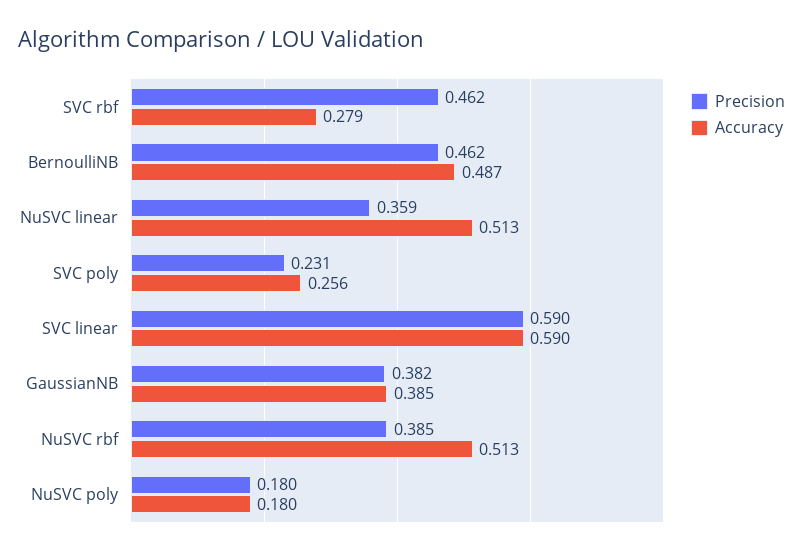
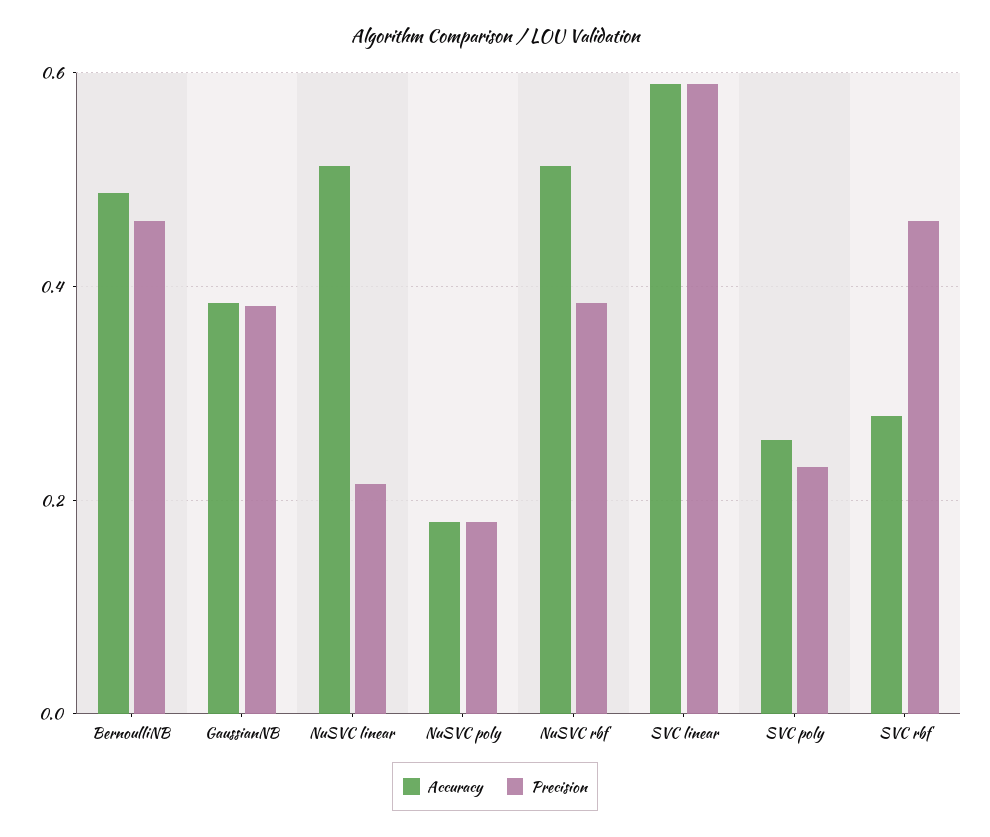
Precision, NuSVC linear: 0.359 -> 0.22

